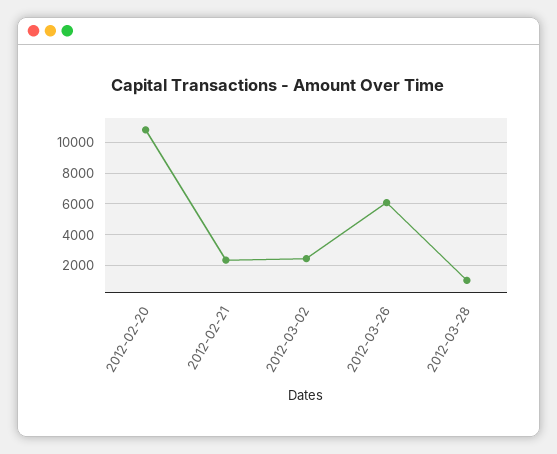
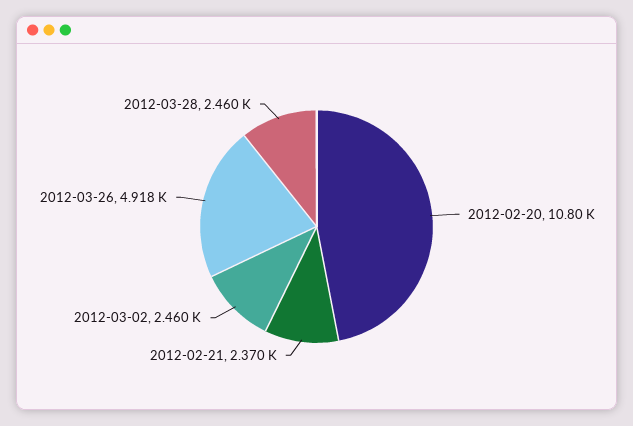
2012-03-26: 6000 -> 4918
2012-03-28: 1000 -> 2460

